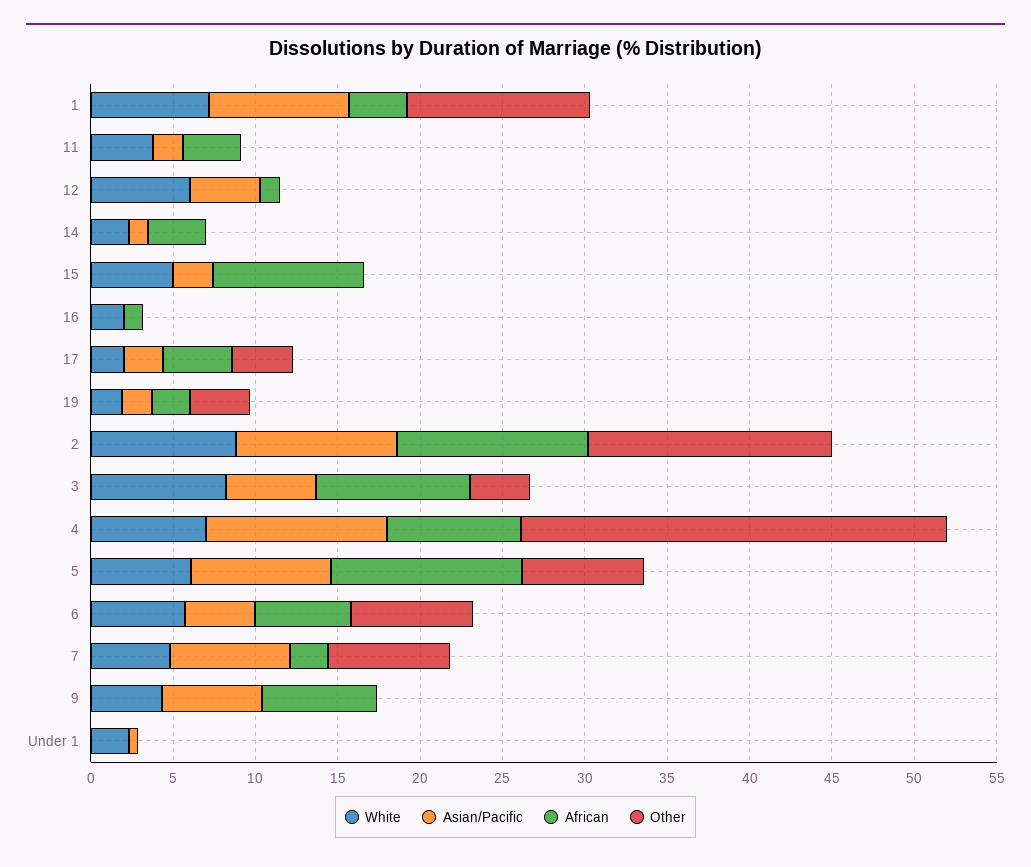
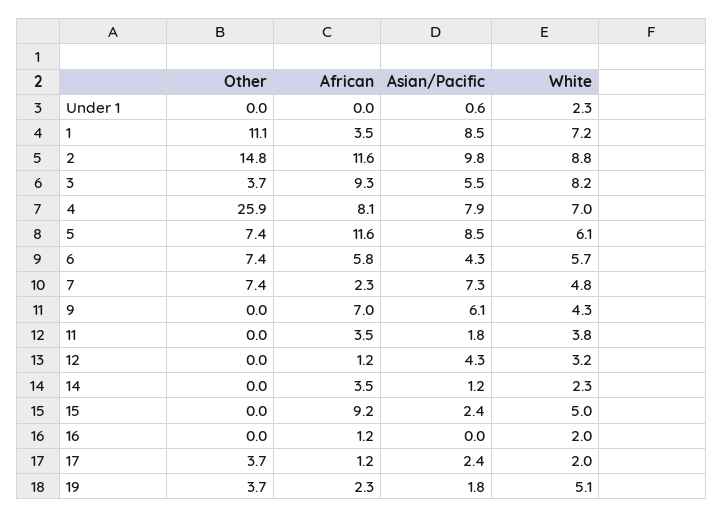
White, 12: 6 -> 3.2
African, 17: 4 -> 1.2
White, 19: 2 -> 5.1
Asian/Pacific, 4: 11 -> 7.9

